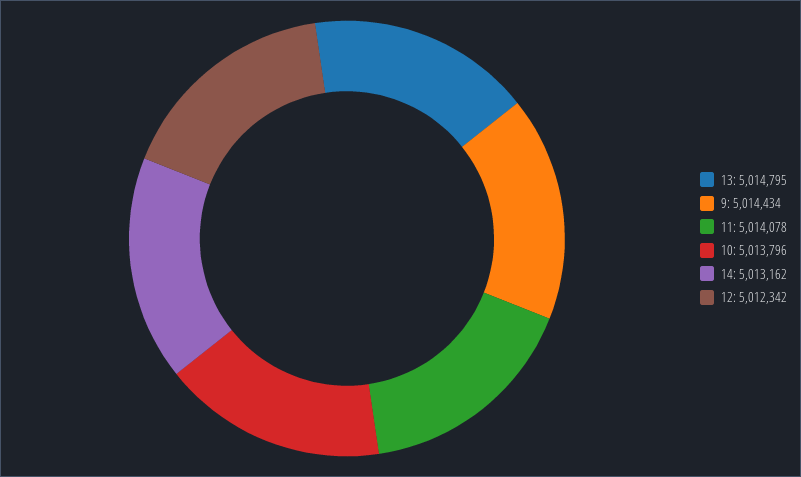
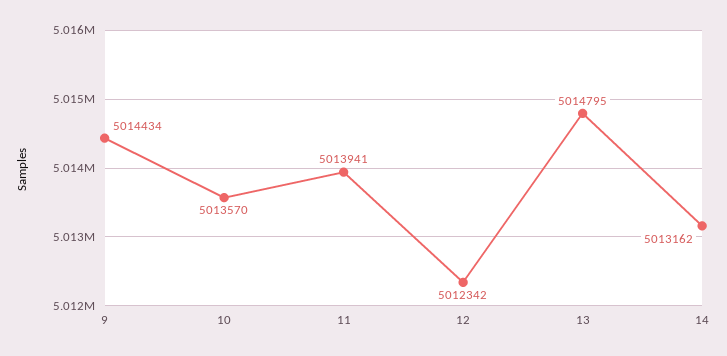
11: 5014078 -> 5013941
10: 5013796 -> 5013570

